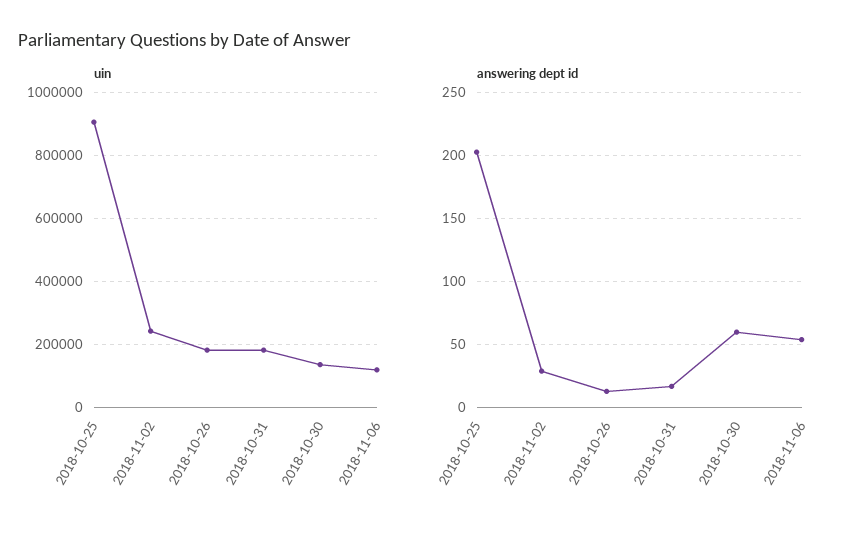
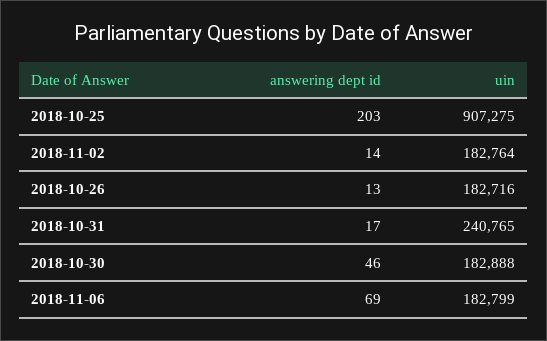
uin, 2018-11-02: 240000 -> 182764
uin, 2018-10-31: 180000 -> 240765
uin, 2018-10-30: 140000 -> 182888
uin, 2018-11-06: 120000 -> 182799
answering dept id, 2018-11-02: 30 -> 14
answering dept id, 2018-10-30: 60 -> 46
answering dept id, 2018-11-06: 55 -> 69

